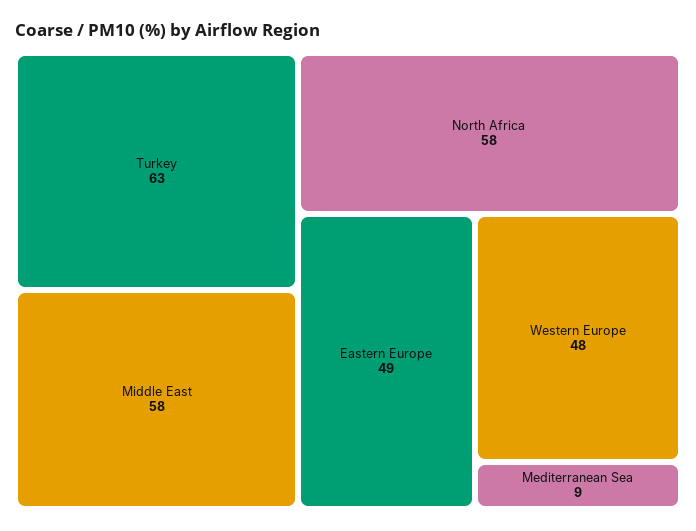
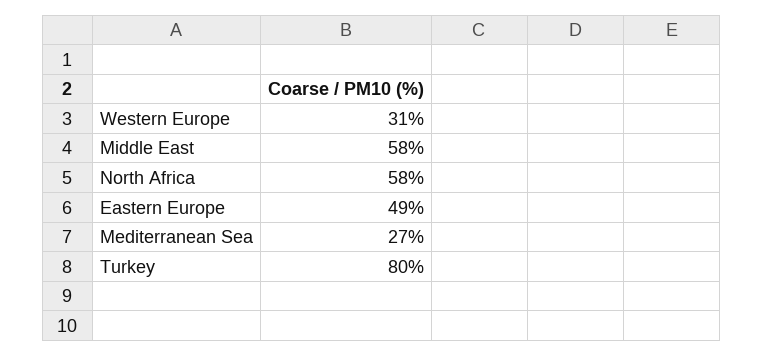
Turkey: 63 -> 80
Western Europe: 48 -> 31
Mediterranean Sea: 9 -> 27

